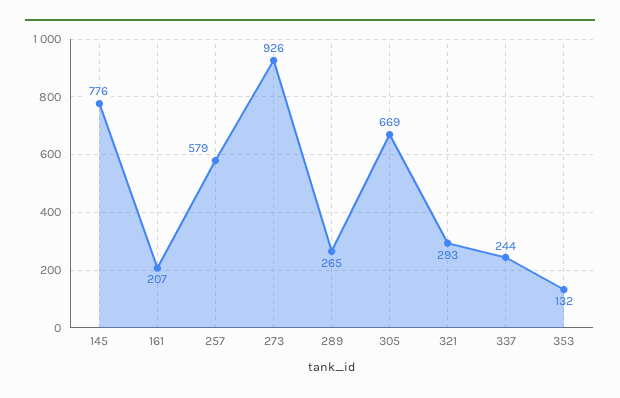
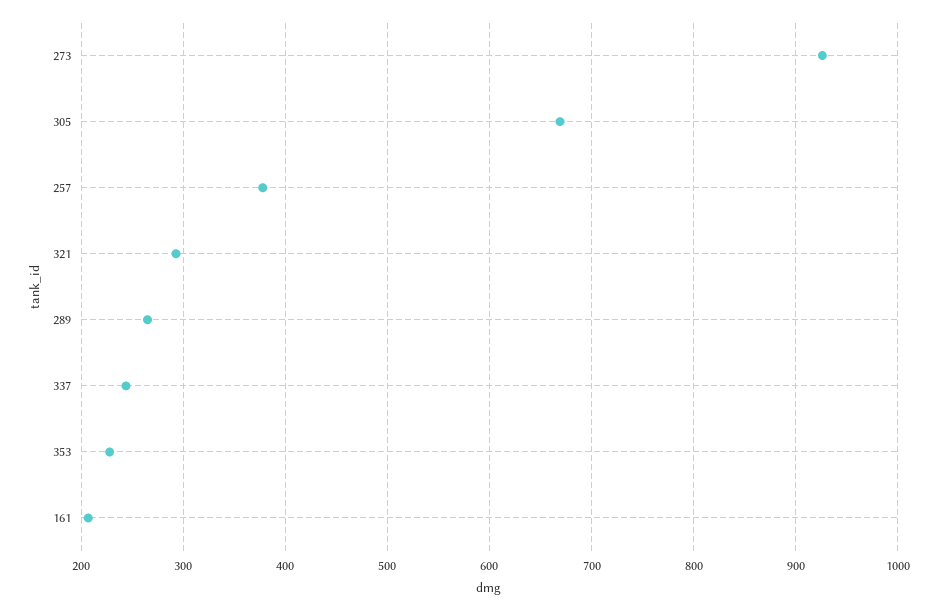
145: 776 -> none
257: 579 -> 380
353: 132 -> 230

